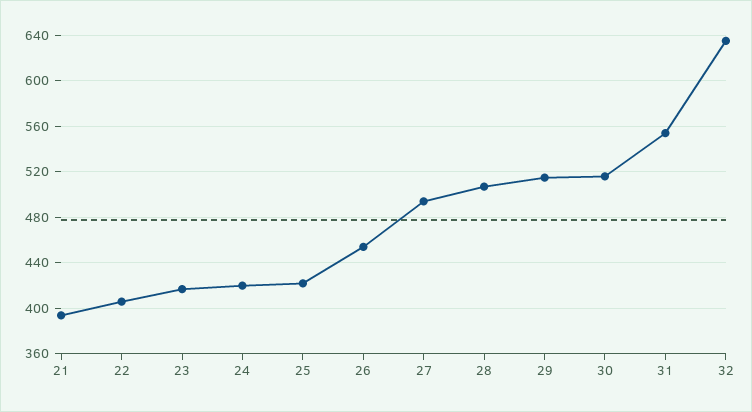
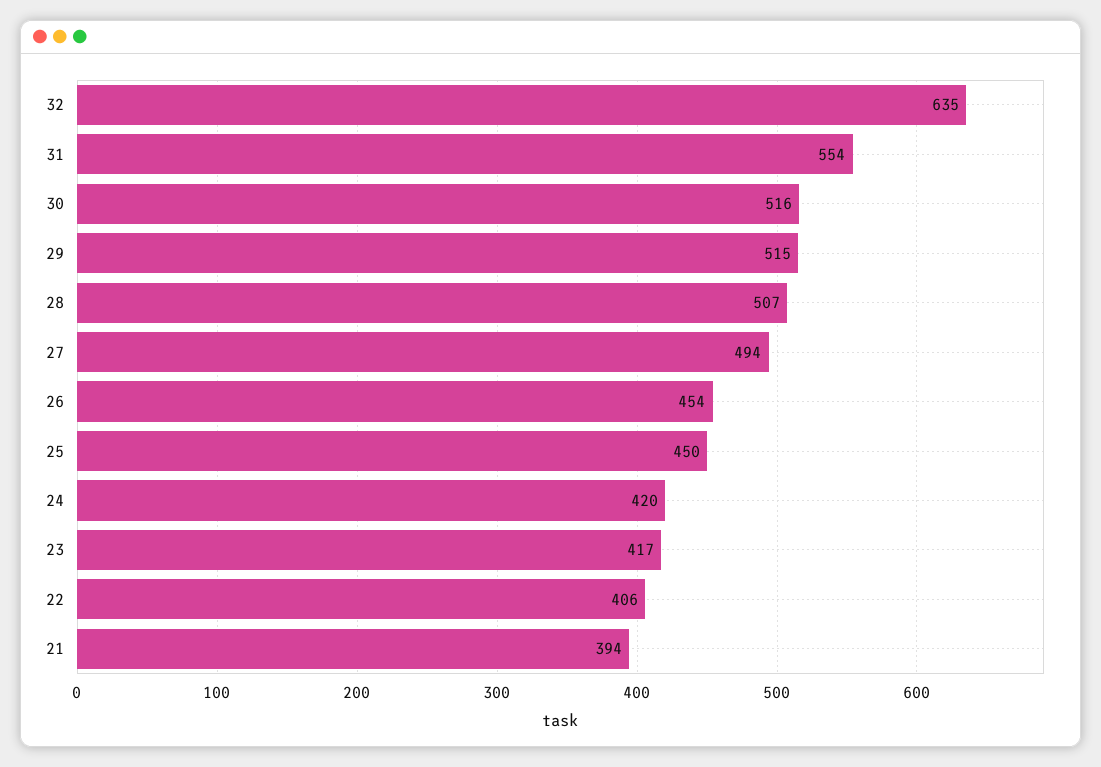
25: 420 -> 450

